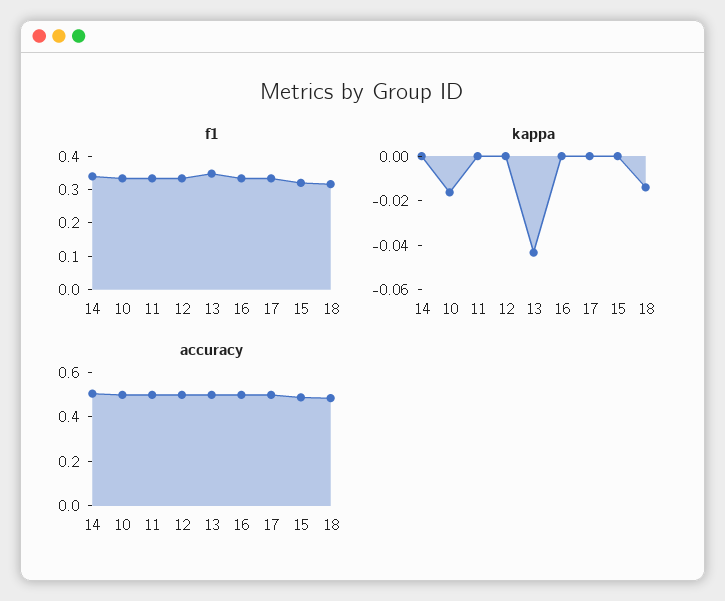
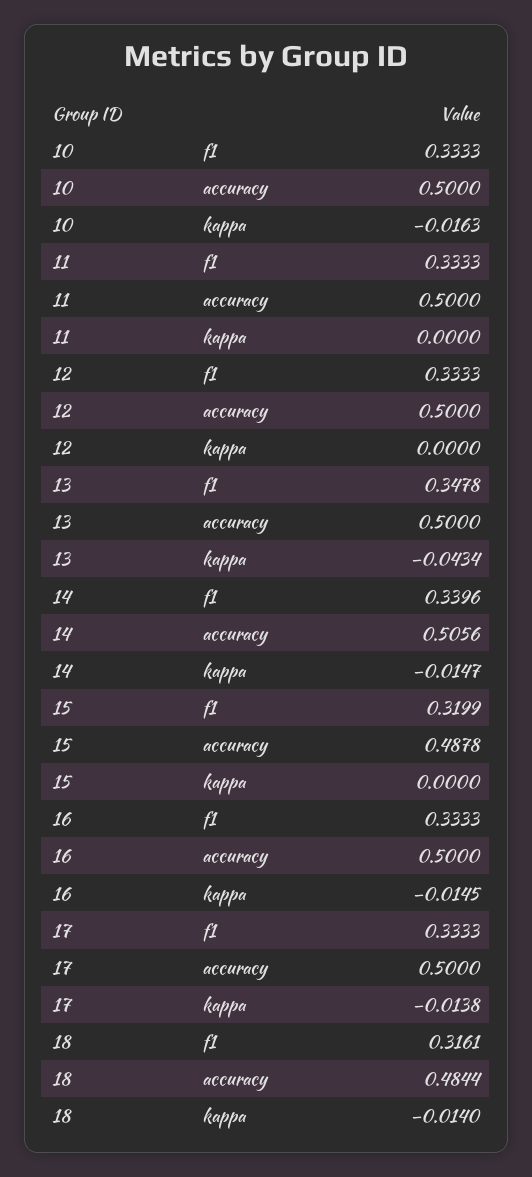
kappa, 14: 0 -> -0.0147
kappa, 16: 0 -> -0.0145
kappa, 17: 0 -> -0.0138

